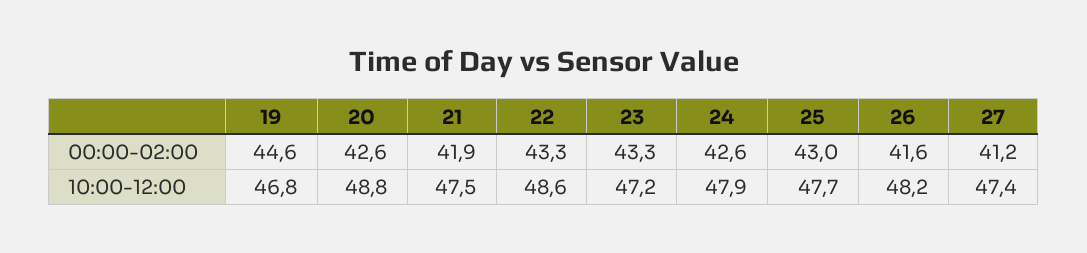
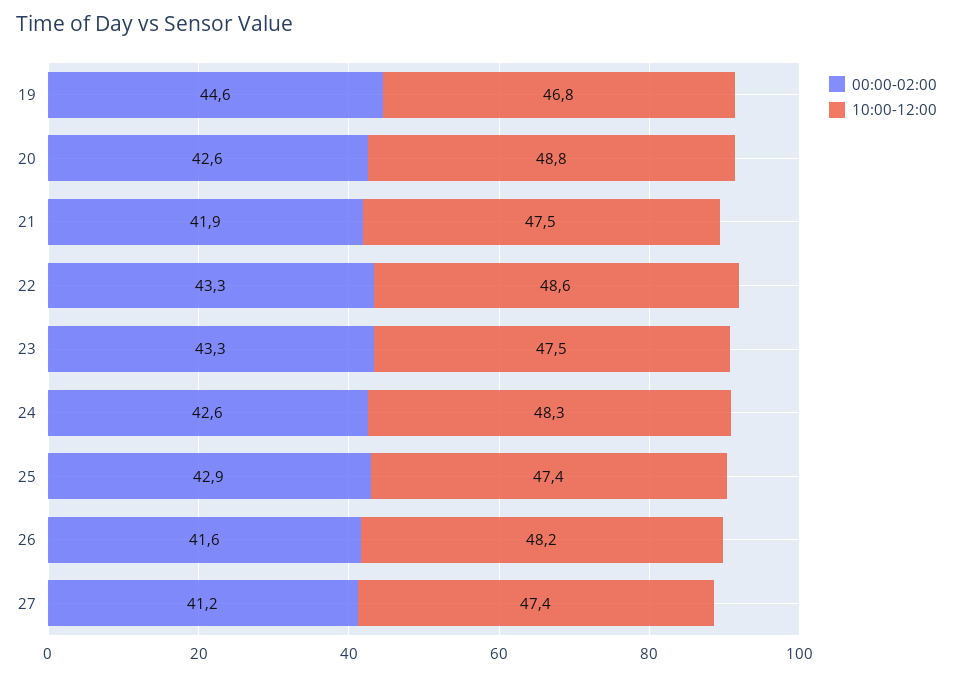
00:00-02:00, 25: 43 -> 42.9
10:00-12:00, 23: 47.2 -> 47.5
10:00-12:00, 24: 47.9 -> 48.3
10:00-12:00, 25: 47.7 -> 47.4

